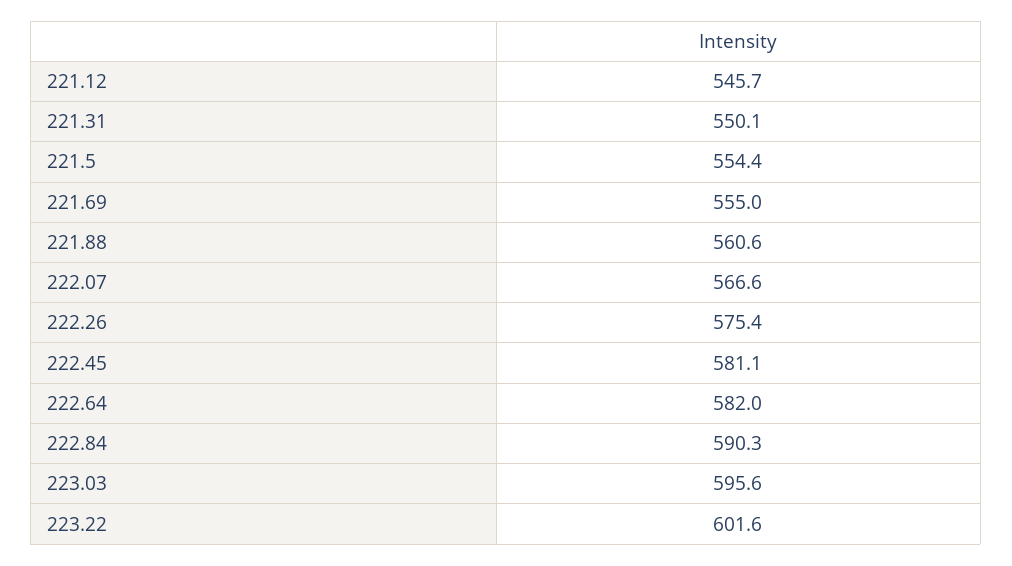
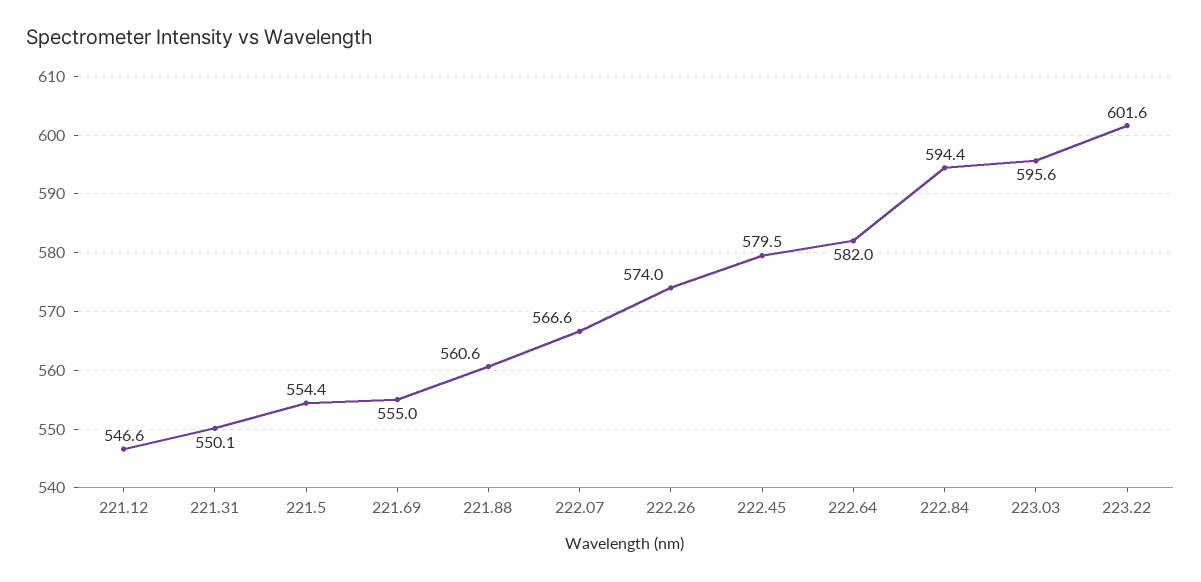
221.12: 545.7 -> 546.6
222.26: 575.4 -> 574
222.45: 581.1 -> 579.5
222.84: 590.3 -> 594.4

